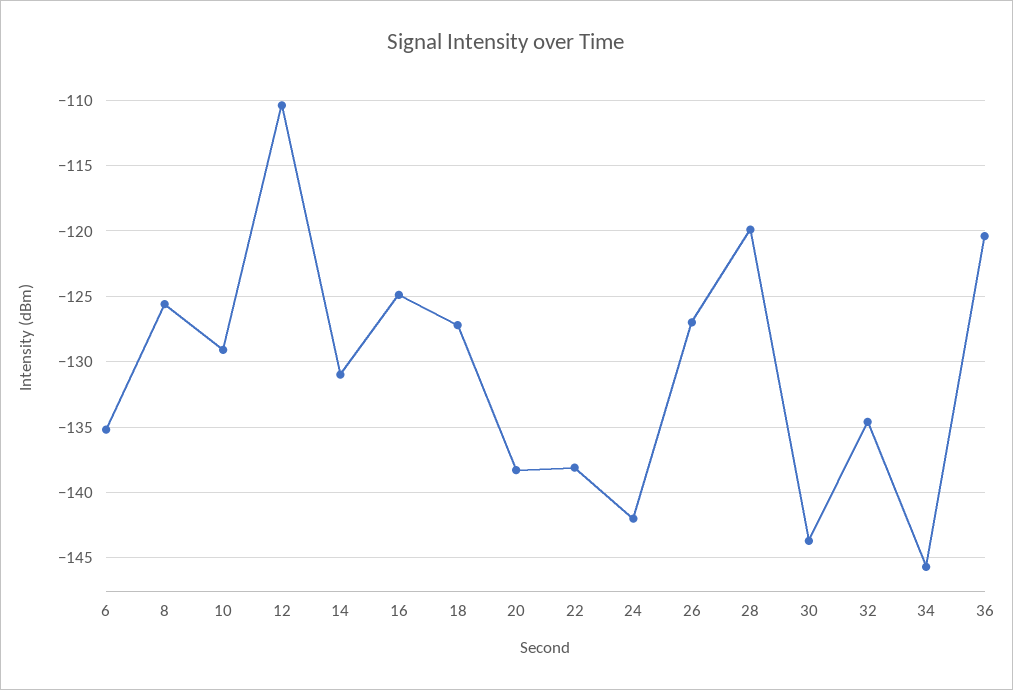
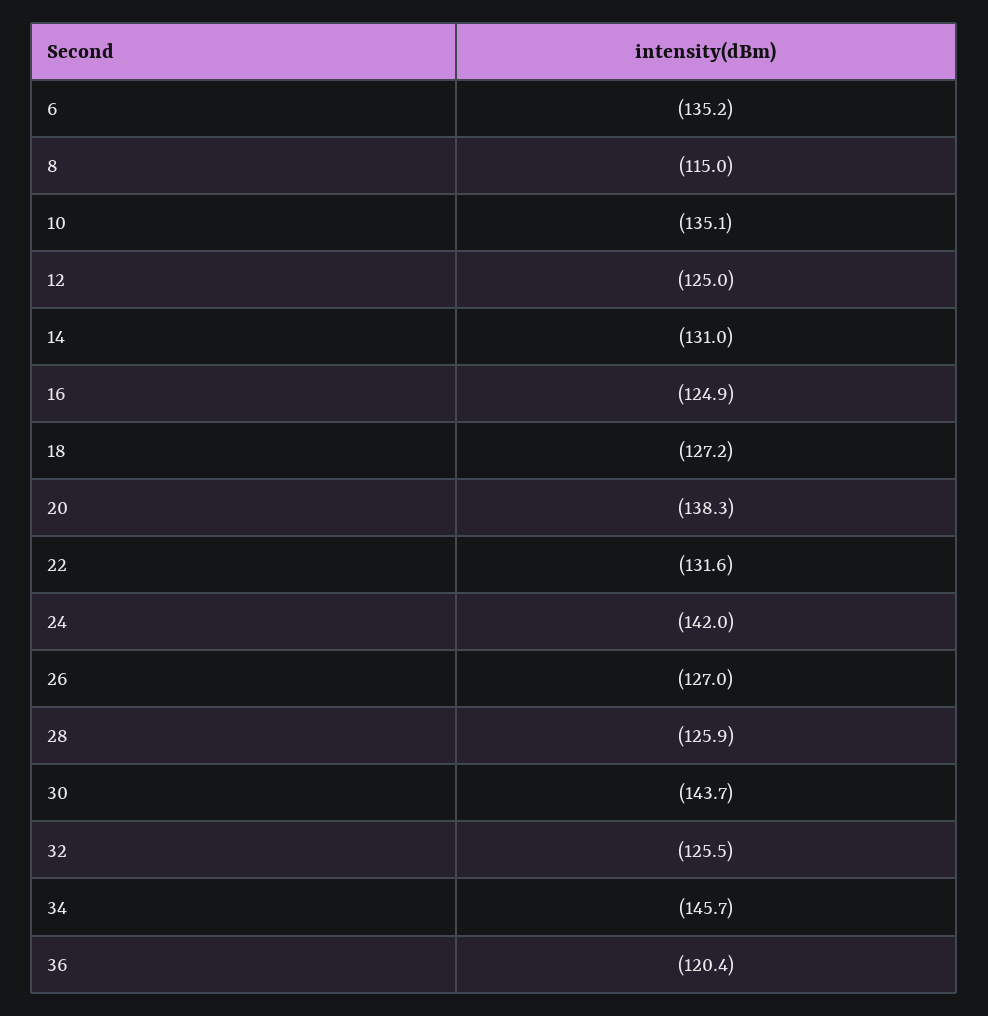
8: -125.5 -> -115
10: -129 -> -135.1
12: -110.5 -> -125
22: -138 -> -131.6
28: -120 -> -125.9
32: -134.5 -> -125.5

